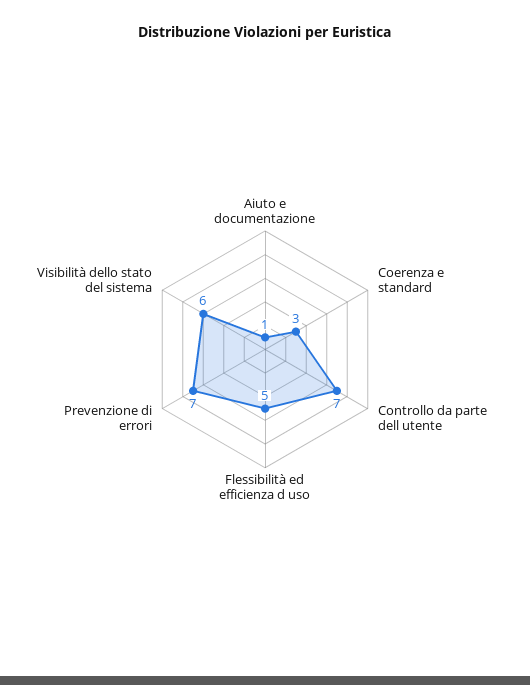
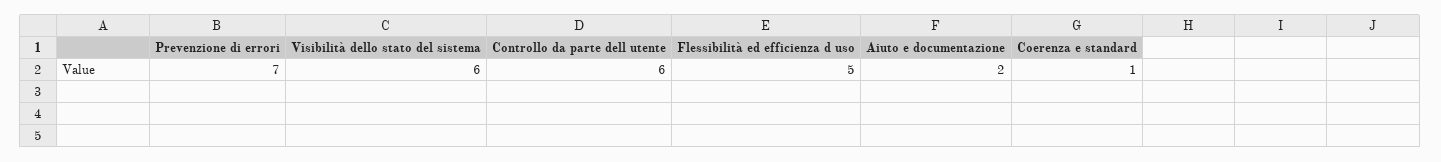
Aiuto e documentazione: 1 -> 2
Coerenza e standard: 3 -> 1
Controllo da parte dell utente: 7 -> 6

